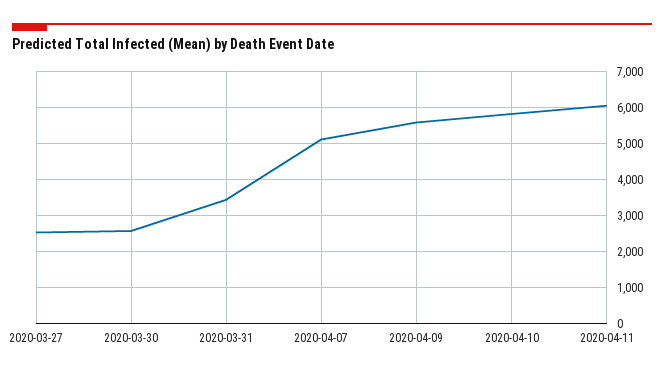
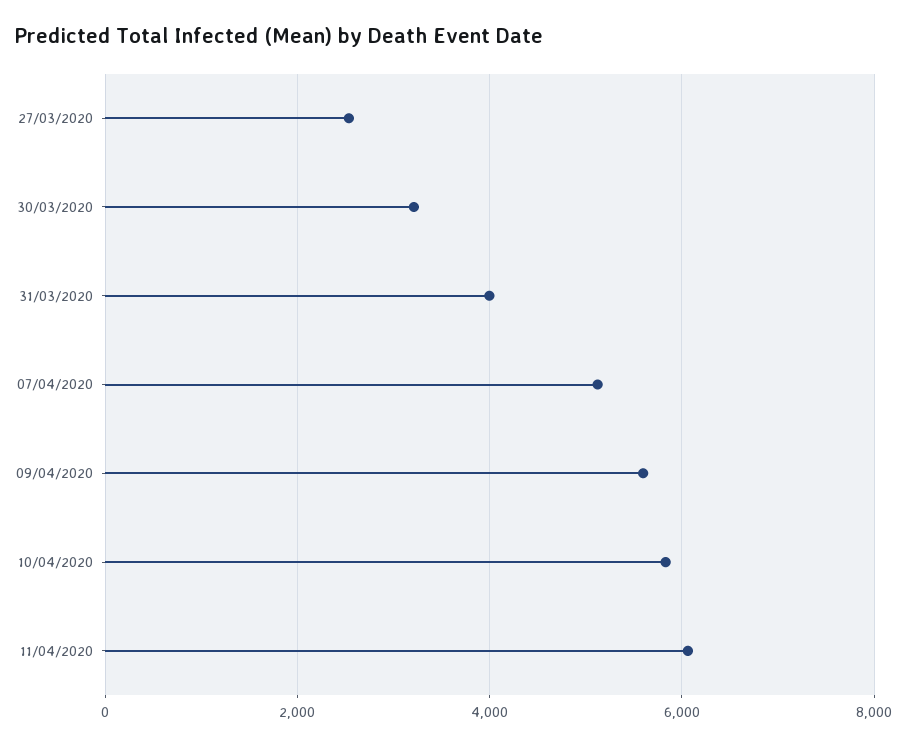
2020-03-30: 2600 -> 3200
2020-03-31: 3400 -> 4000

